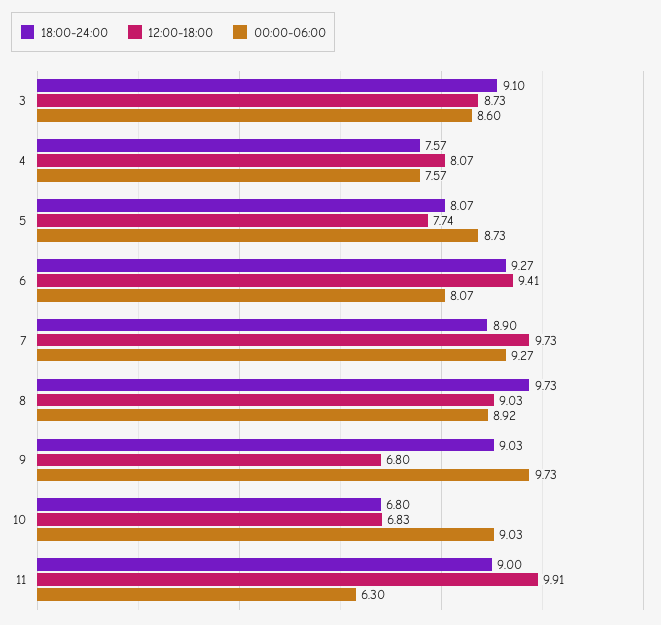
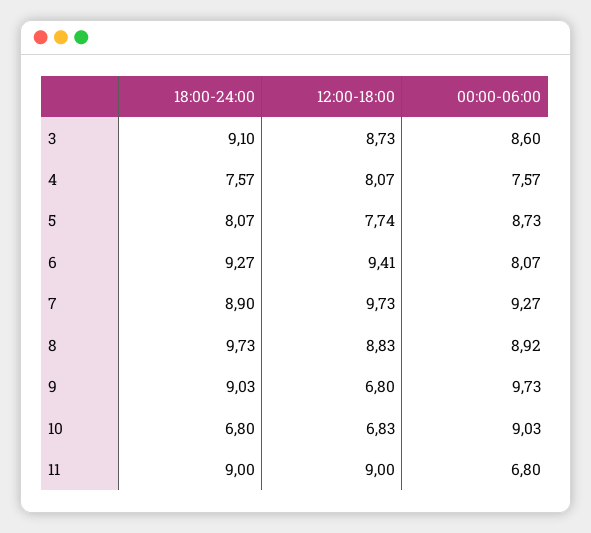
12:00-18:00, 8: 9.03 -> 8.83
12:00-18:00, 11: 9.91 -> 9
00:00-06:00, 11: 6.3 -> 6.8

